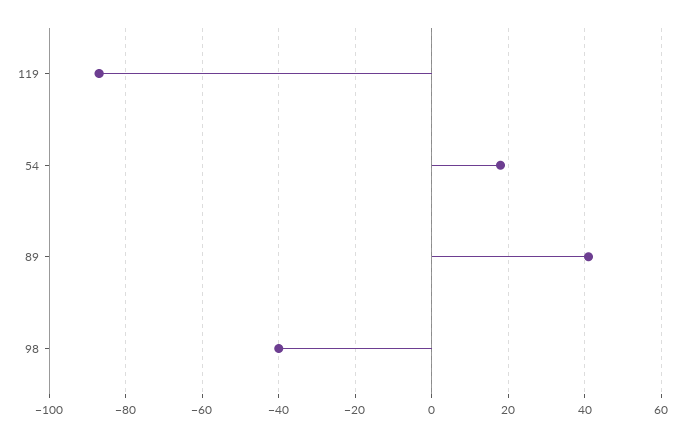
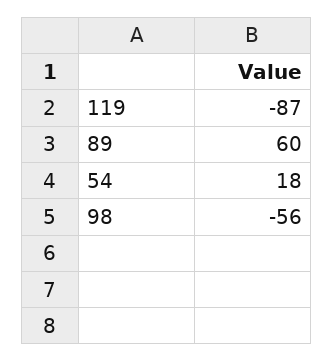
89: 40 -> 60
98: -40 -> -56

